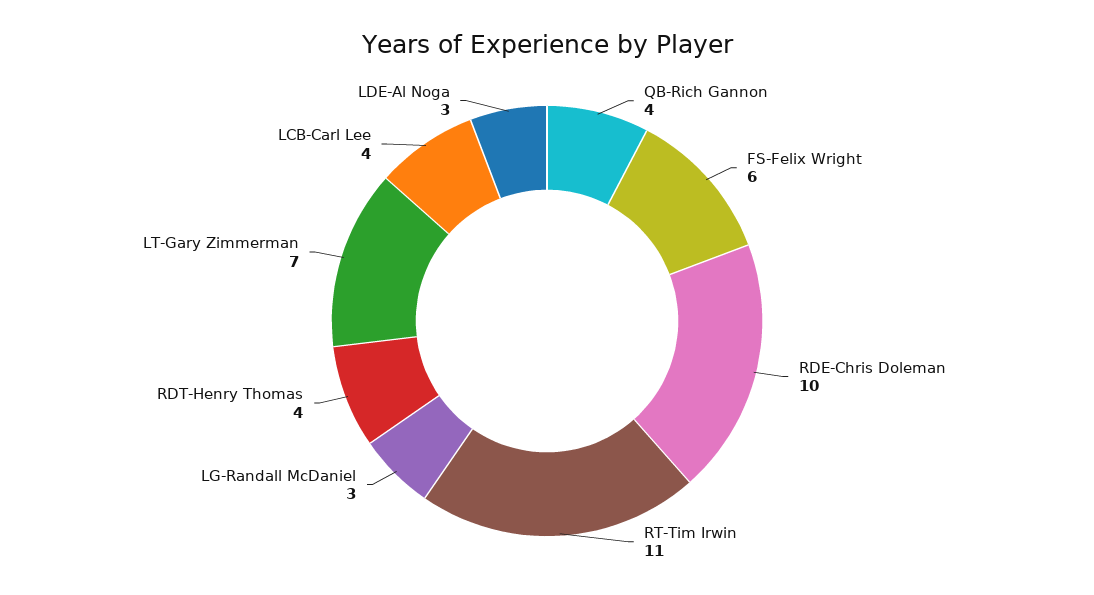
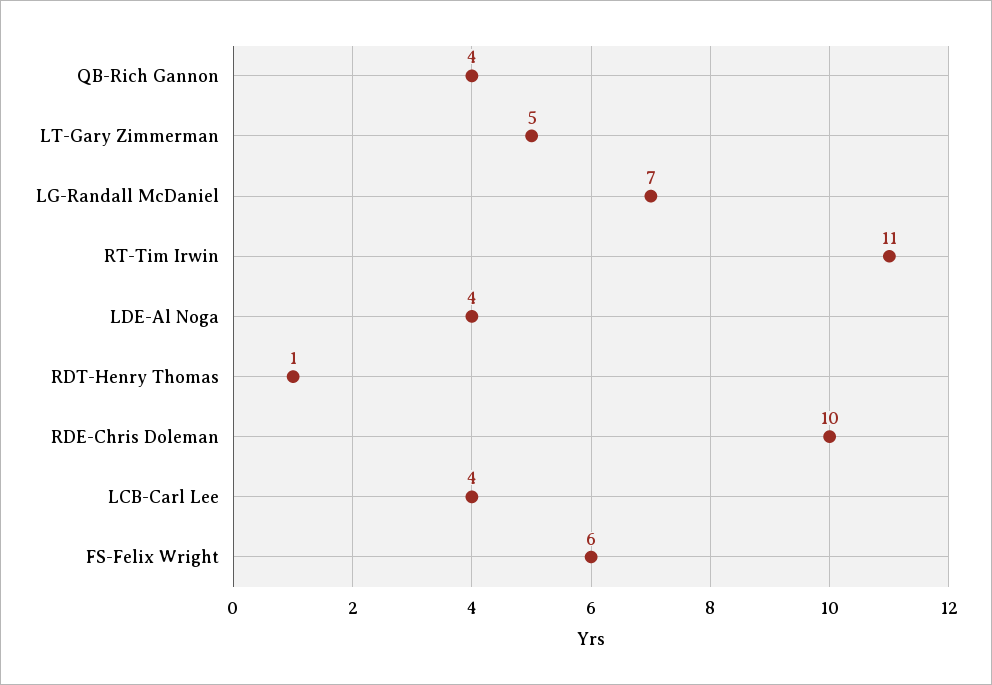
LG-Randall McDaniel: 3 -> 7
RDT-Henry Thomas: 4 -> 1
LT-Gary Zimmerman: 7 -> 5
LDE-Al Noga: 3 -> 4

